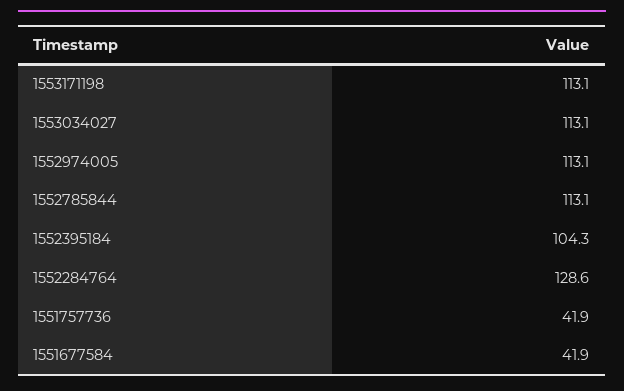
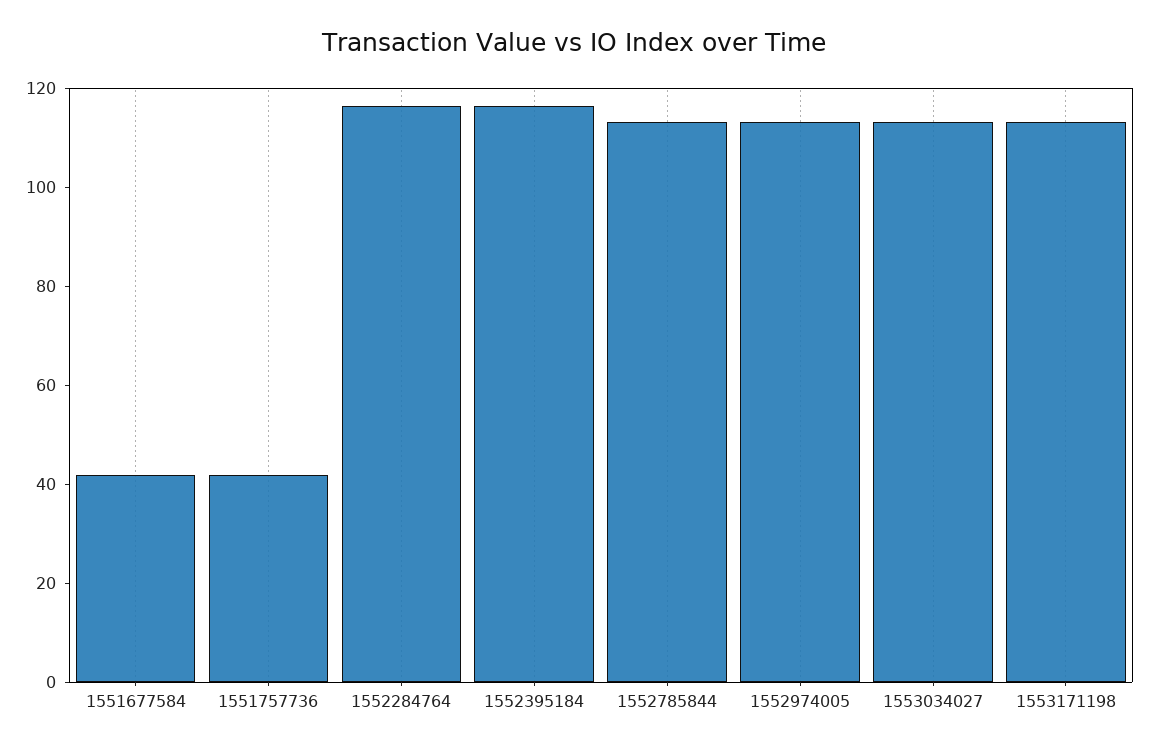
1552395184: 104.3 -> 115
1552284764: 128.6 -> 115

